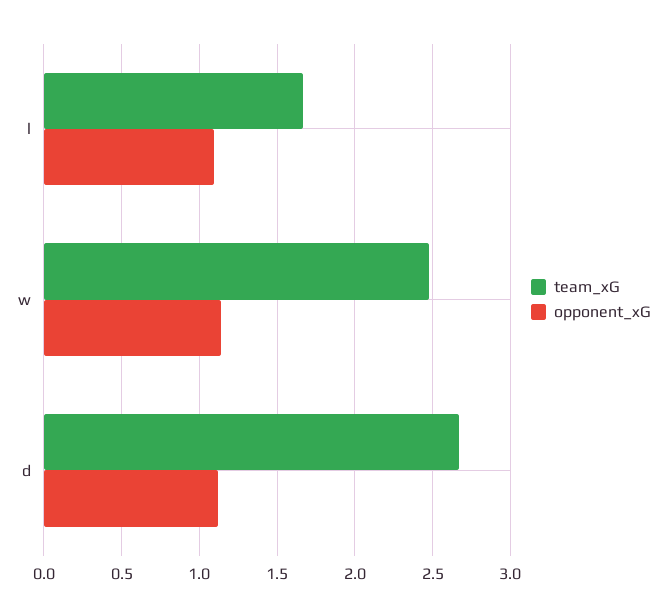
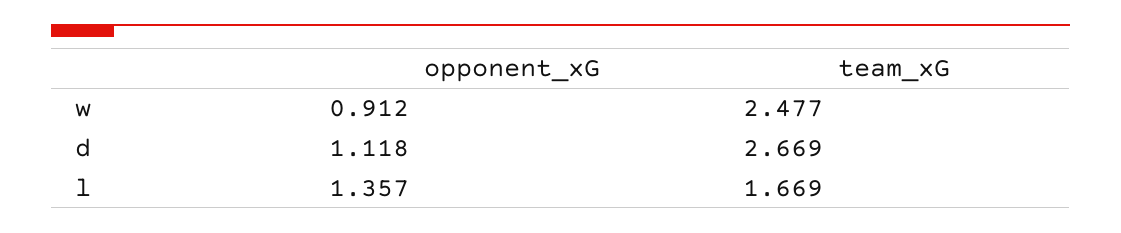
opponent_xG, l: 1.1 -> 1.357
opponent_xG, w: 1.15 -> 0.912

